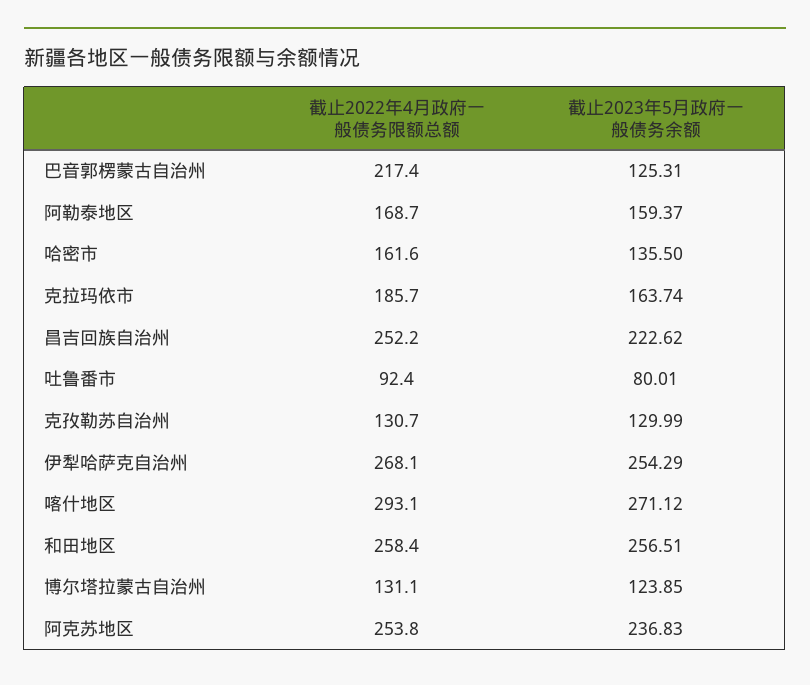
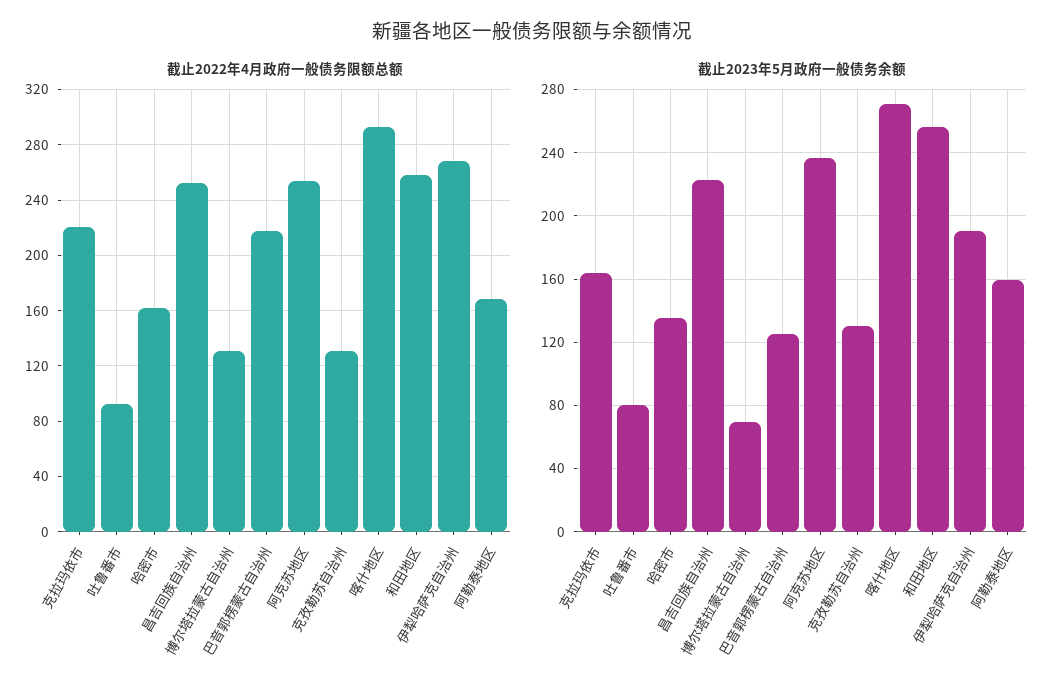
截止2022年4月政府一般债务限额总额, 克拉玛依市: 185.7 -> 220
截止2023年5月政府一般债务余额, 伊犁哈萨克自治州: 254.29 -> 190
截止2023年5月政府一般债务余额, 博尔塔拉蒙古自治州: 123.85 -> 70

